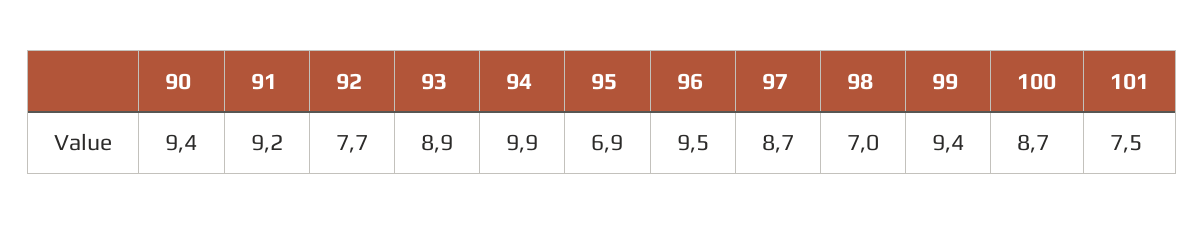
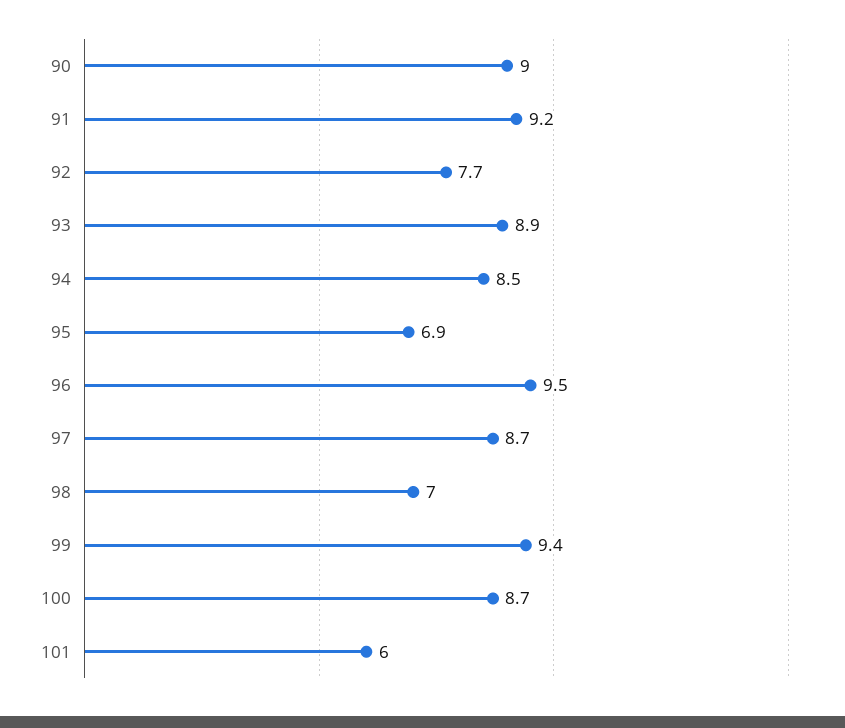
90: 9.4 -> 9
94: 9.9 -> 8.5
101: 7.5 -> 6

